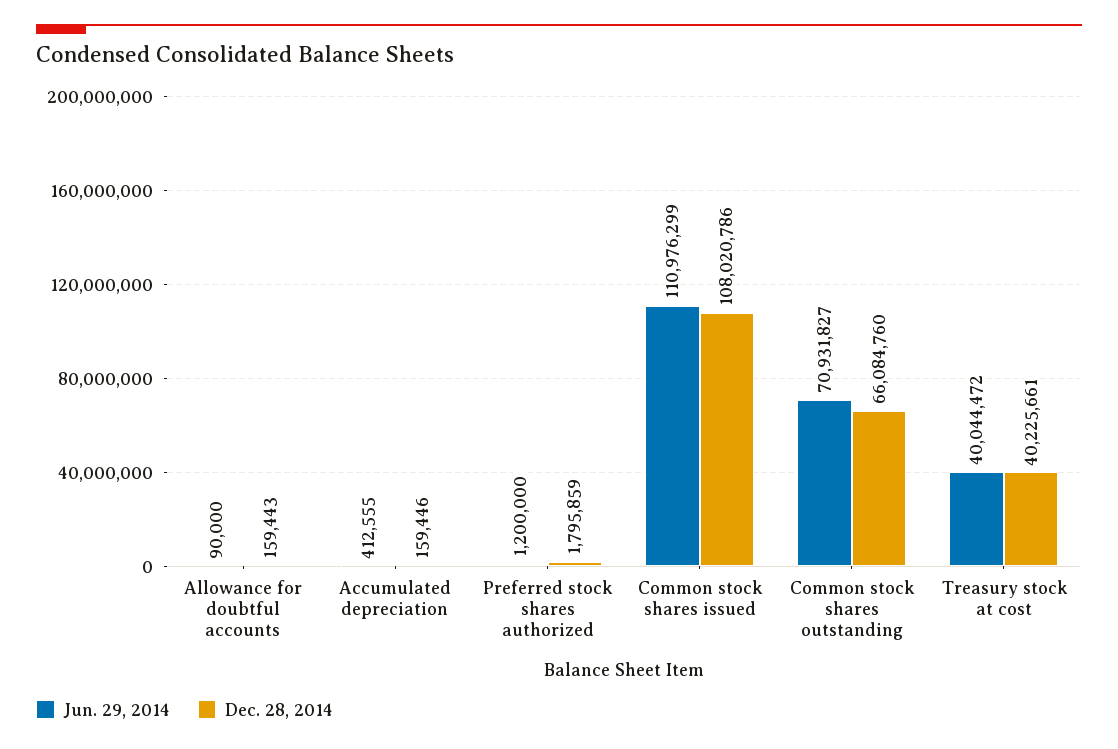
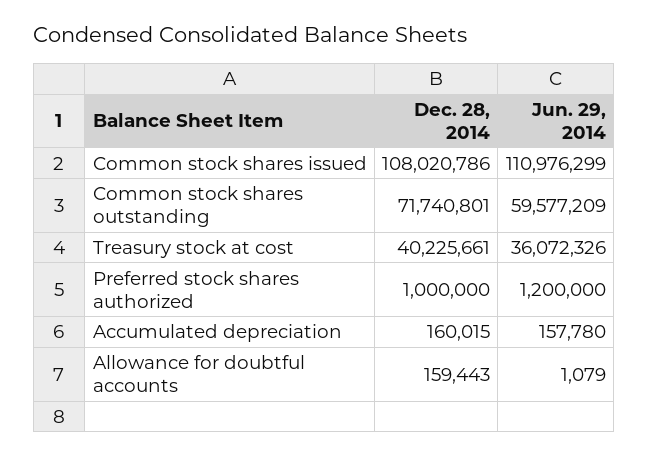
Jun. 29, 2014, Allowance for doubtful accounts: 90000 -> 1079
Jun. 29, 2014, Accumulated depreciation: 412555 -> 157780
Dec. 28, 2014, Accumulated depreciation: 159446 -> 160015
Dec. 28, 2014, Preferred stock shares authorized: 1795859 -> 1000000
Jun. 29, 2014, Common stock shares outstanding: 70931827 -> 59577209
Dec. 28, 2014, Common stock shares outstanding: 66084760 -> 71740801
Jun. 29, 2014, Treasury stock at cost: 40044472 -> 36072326

